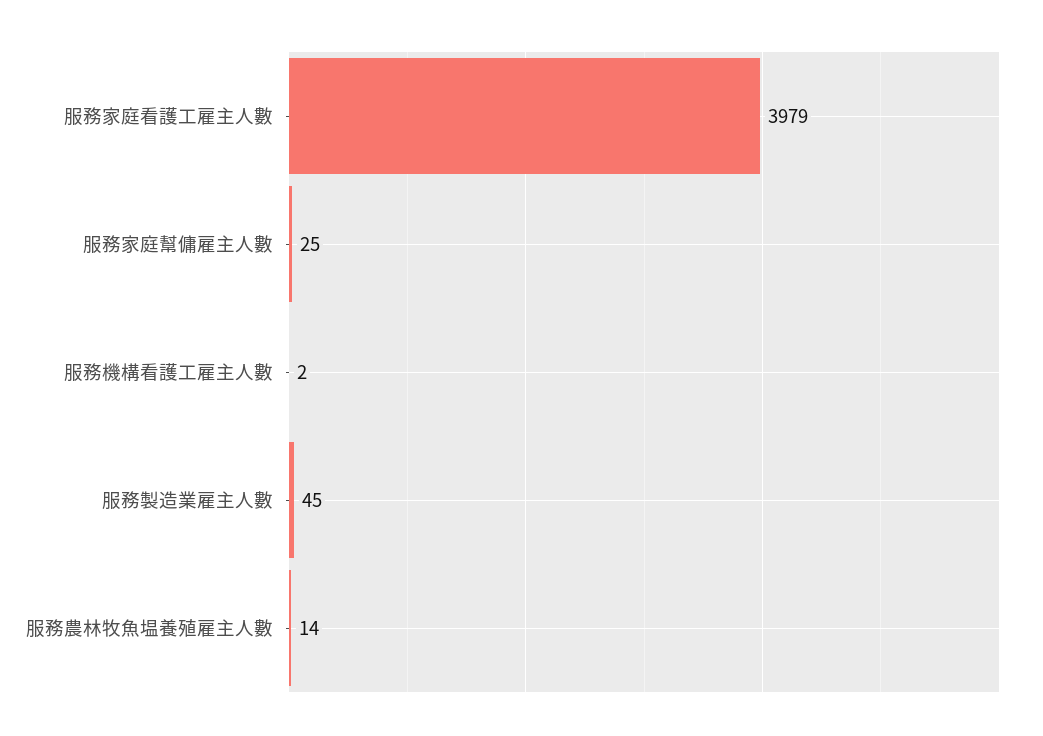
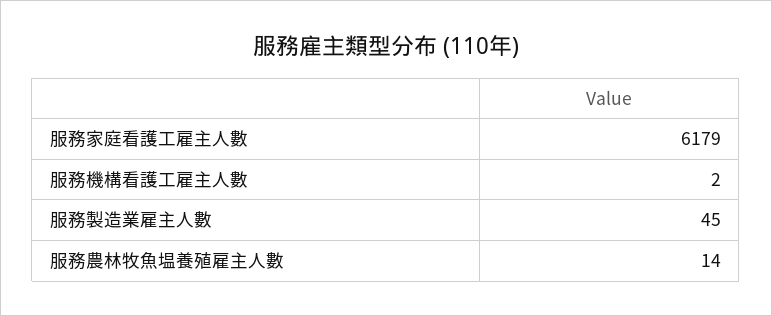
服務家庭看護工雇主人數: 3979 -> 6179
服務家庭幫傭雇主人數: 25 -> none

